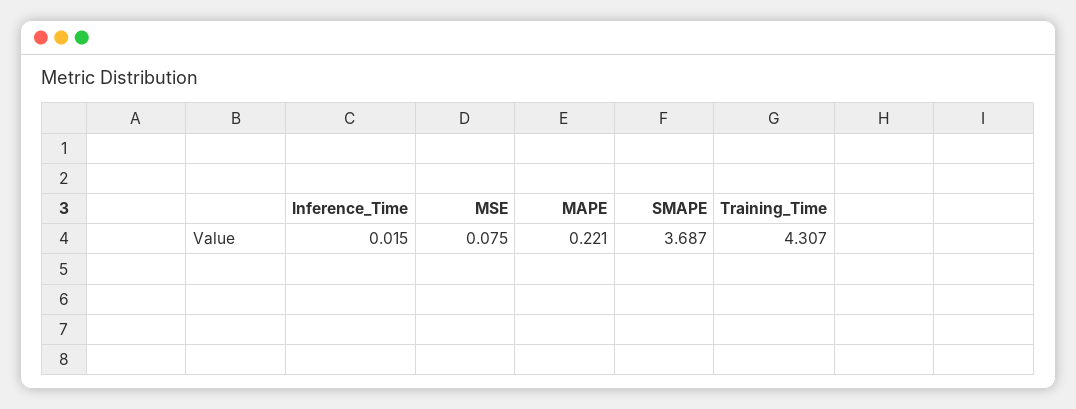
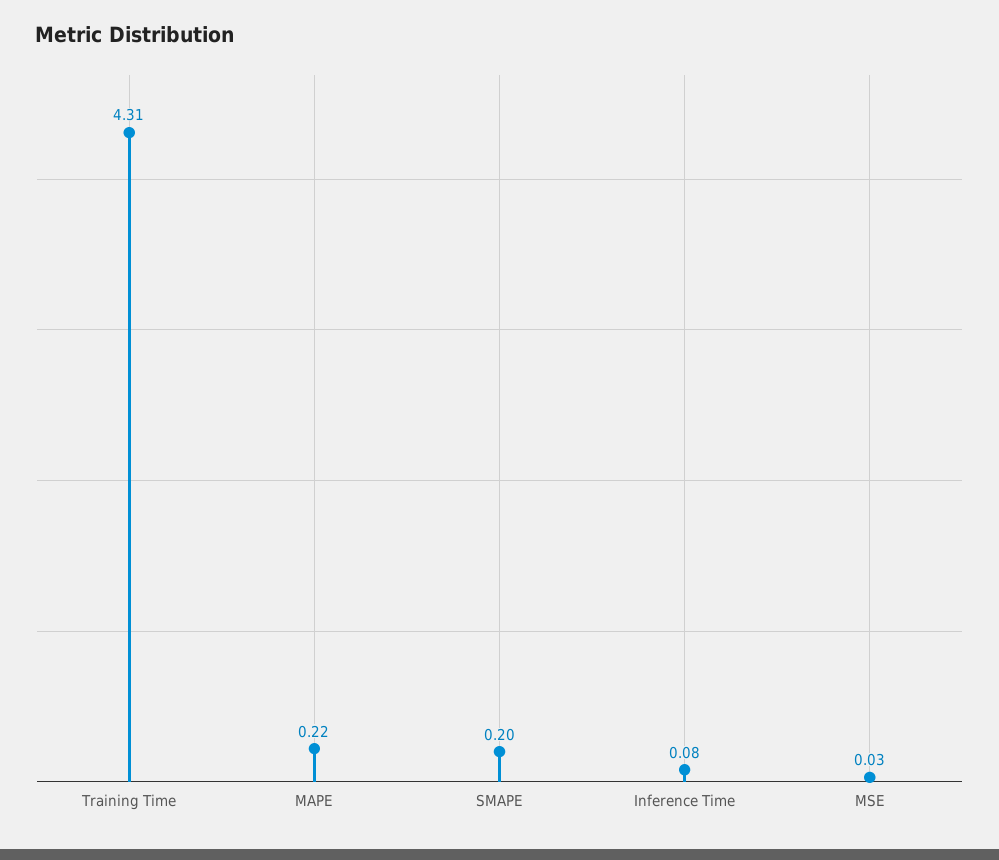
Inference_Time: 0.015 -> 0.08
MSE: 0.075 -> 0.03
SMAPE: 3.687 -> 0.2

